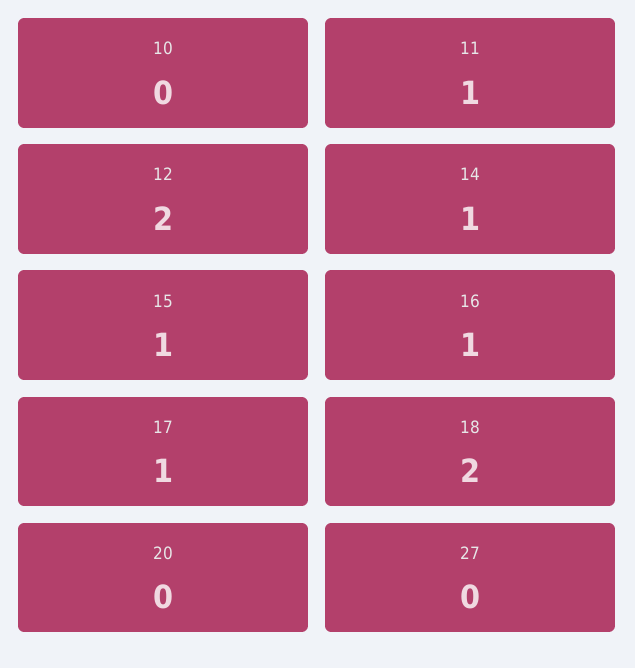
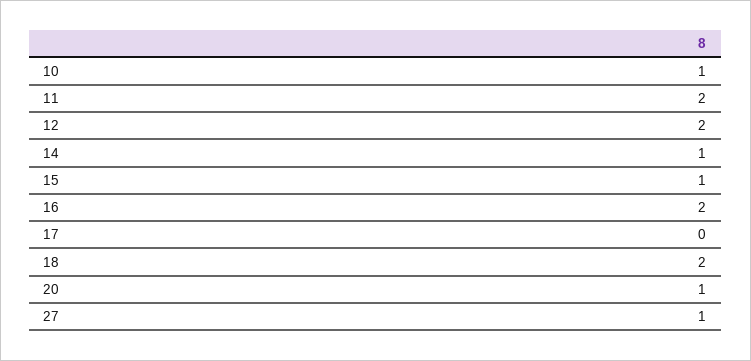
10: 0 -> 1
11: 1 -> 2
16: 1 -> 2
17: 1 -> 0
20: 0 -> 1
27: 0 -> 1

